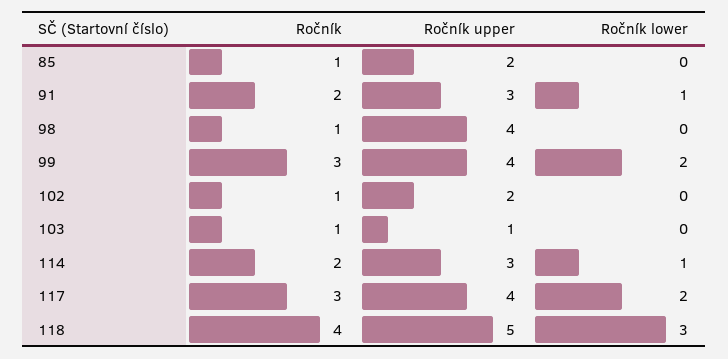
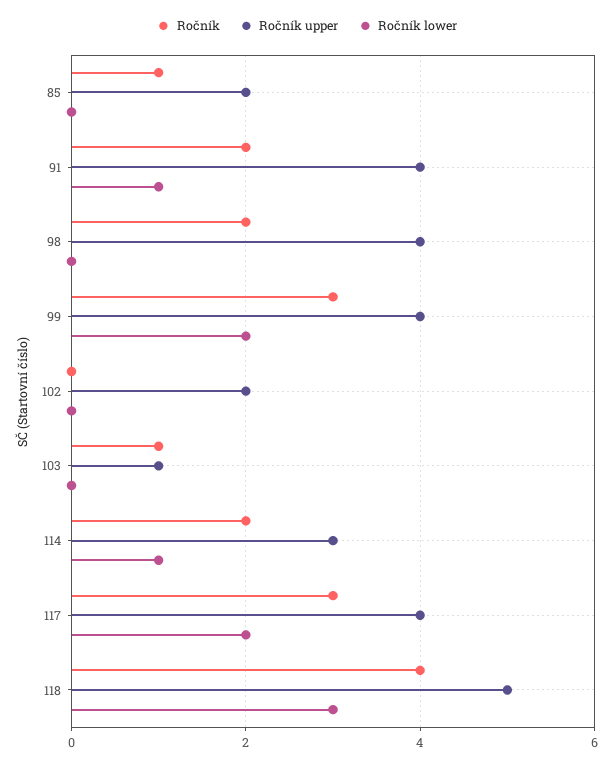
Ročník upper, 91: 3 -> 4
Ročník, 98: 1 -> 2
Ročník, 102: 1 -> 0

